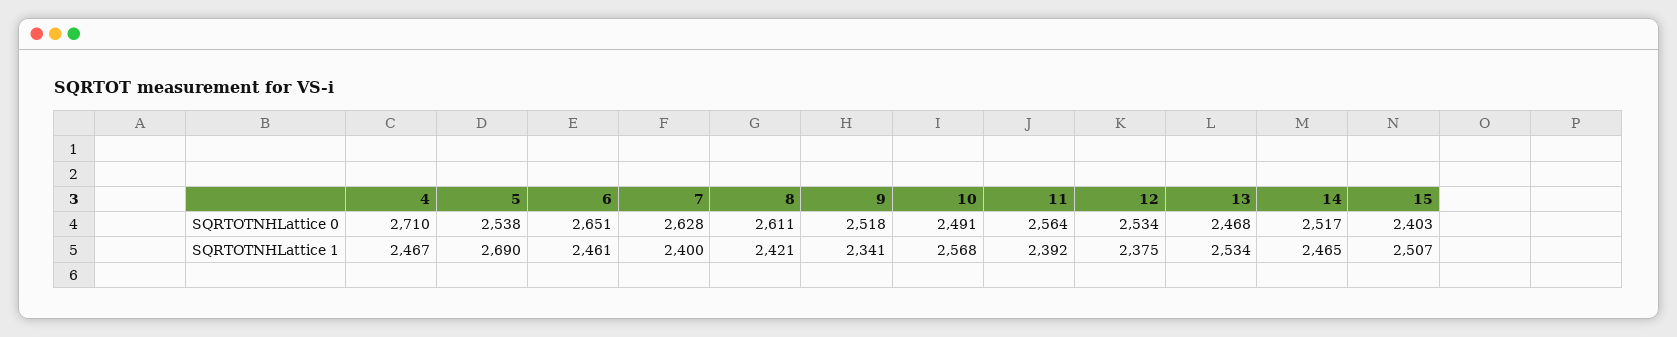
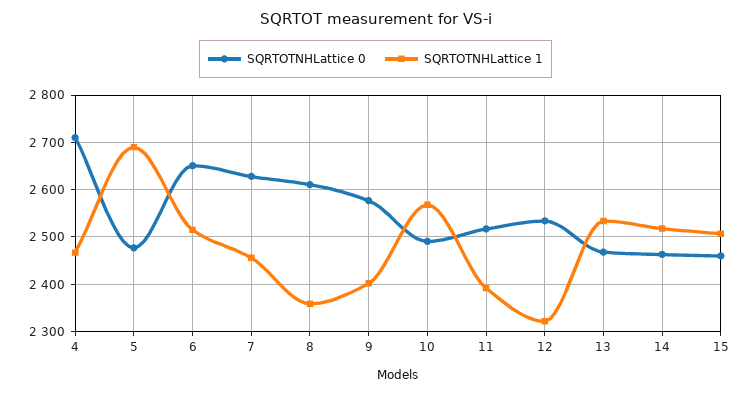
SQRTOTNHLattice 0, 5: 2538 -> 2480
SQRTOTNHLattice 0, 9: 2518 -> 2580
SQRTOTNHLattice 0, 11: 2564 -> 2520
SQRTOTNHLattice 0, 14: 2517 -> 2460
SQRTOTNHLattice 0, 15: 2403 -> 2460
SQRTOTNHLattice 1, 6: 2461 -> 2520
SQRTOTNHLattice 1, 7: 2400 -> 2460
SQRTOTNHLattice 1, 8: 2421 -> 2360
SQRTOTNHLattice 1, 9: 2341 -> 2400
SQRTOTNHLattice 1, 12: 2375 -> 2320
SQRTOTNHLattice 1, 14: 2465 -> 2520

